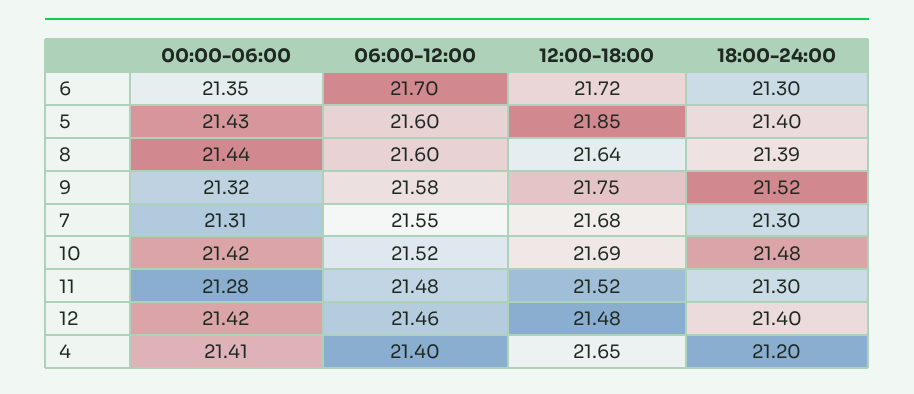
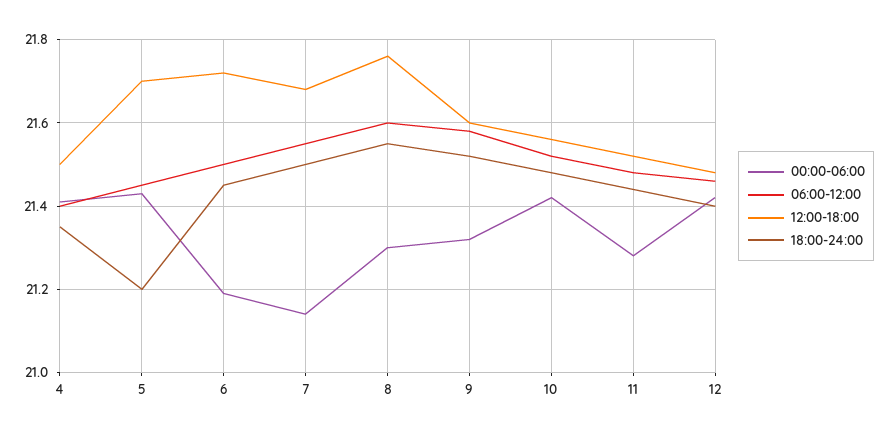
00:00-06:00, 6: 21.35 -> 21.2
06:00-12:00, 6: 21.7 -> 21.5
18:00-24:00, 6: 21.3 -> 21.45
06:00-12:00, 5: 21.6 -> 21.45
12:00-18:00, 5: 21.85 -> 21.7
18:00-24:00, 5: 21.4 -> 21.2
00:00-06:00, 8: 21.44 -> 21.3
12:00-18:00, 8: 21.64 -> 21.75
18:00-24:00, 8: 21.39 -> 21.55
12:00-18:00, 9: 21.75 -> 21.6
00:00-06:00, 7: 21.31 -> 21.15
18:00-24:00, 7: 21.3 -> 21.5
12:00-18:00, 10: 21.69 -> 21.55
18:00-24:00, 11: 21.3 -> 21.45
12:00-18:00, 4: 21.65 -> 21.5
18:00-24:00, 4: 21.2 -> 21.35

